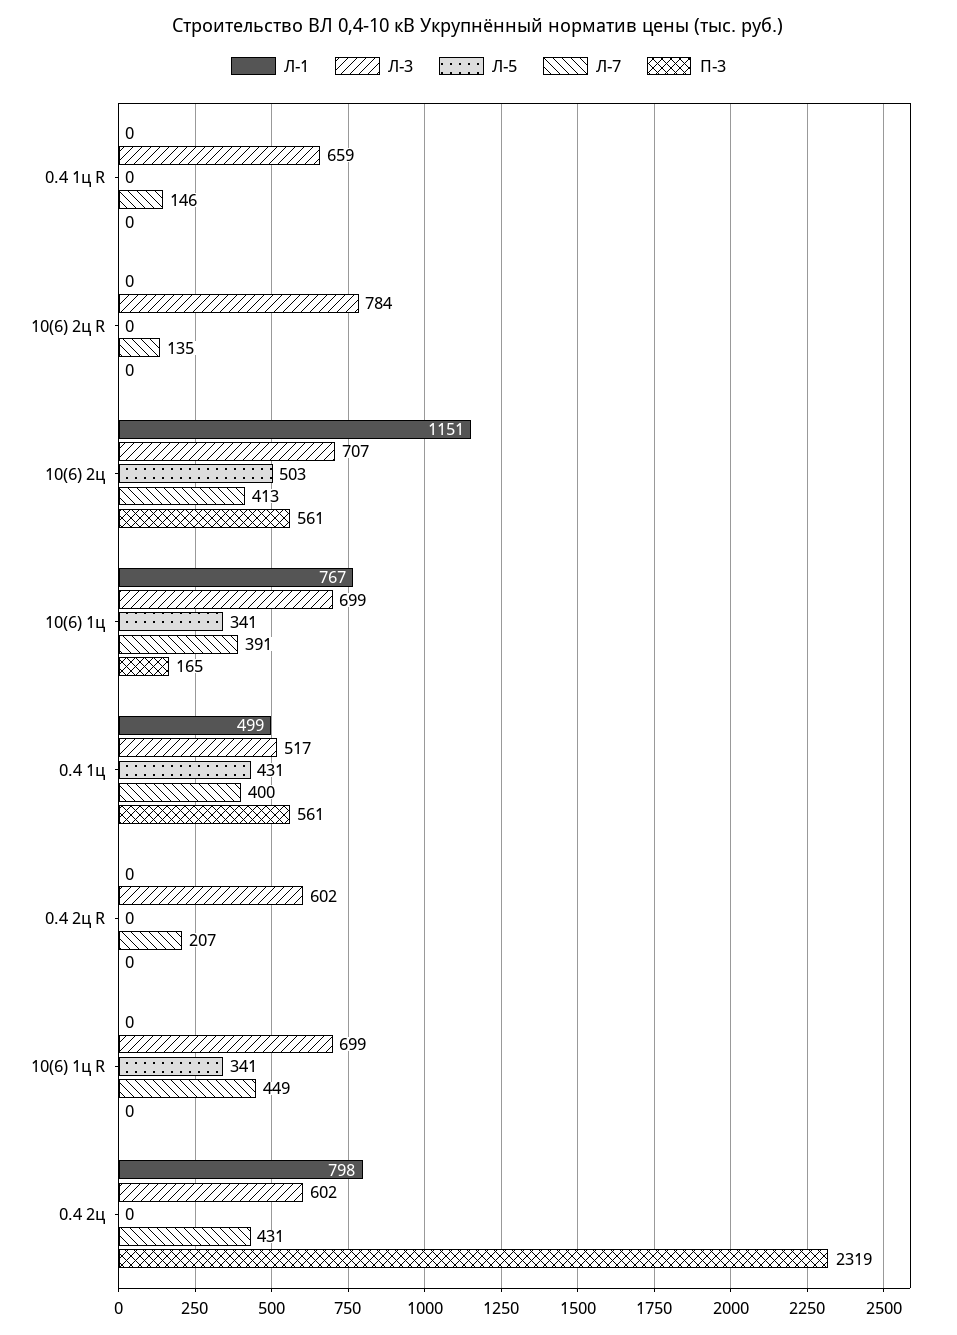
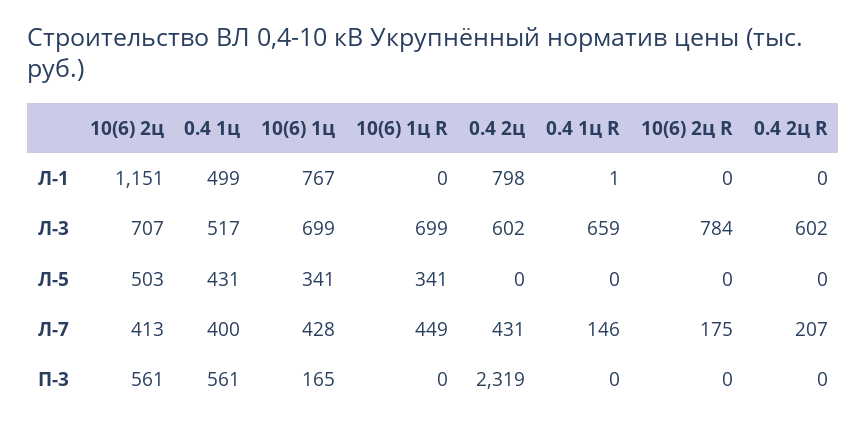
Л-1, 0.4 1ц R: 0 -> 1
Л-7, 10(6) 2ц R: 135 -> 175
Л-7, 10(6) 1ц: 391 -> 428

